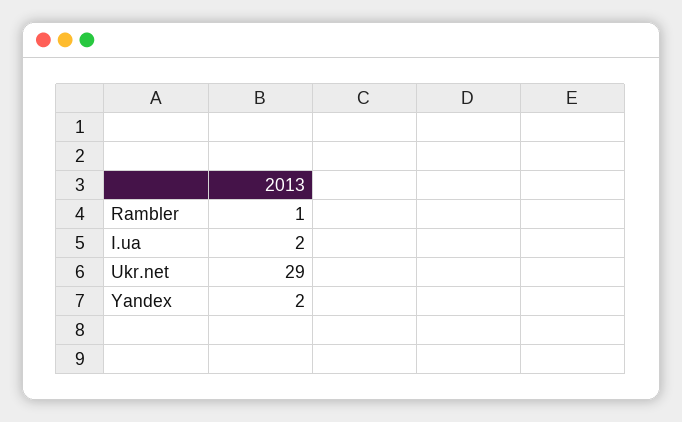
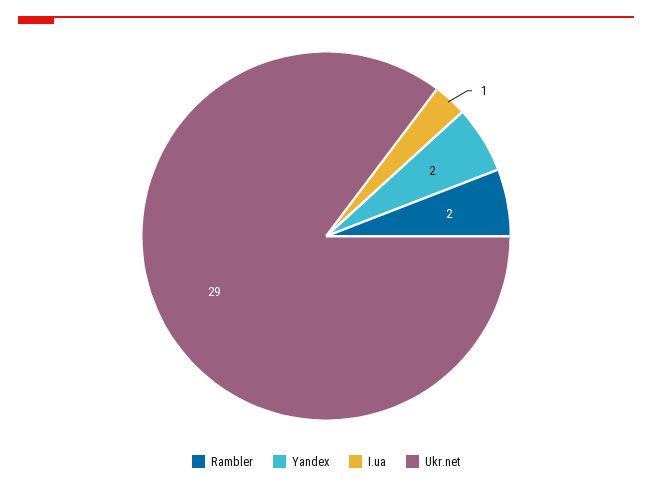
Rambler: 1 -> 2
I.ua: 2 -> 1

